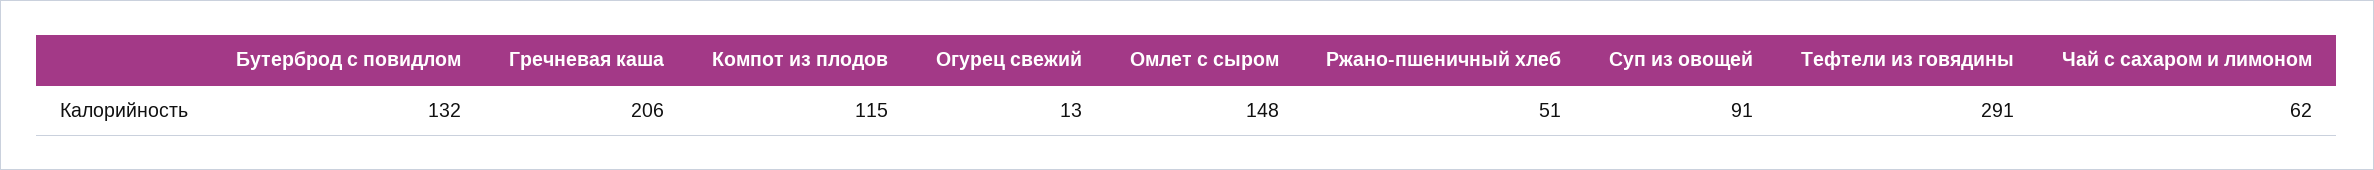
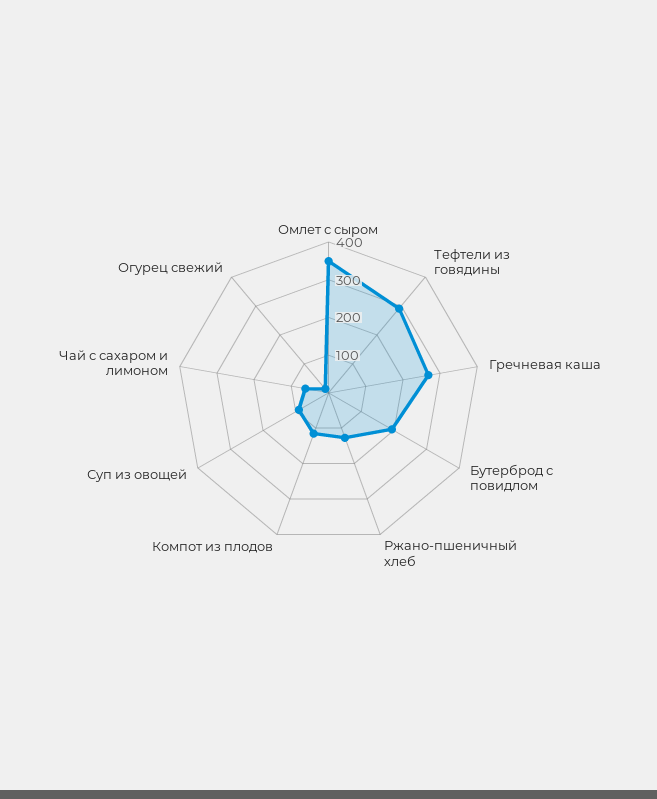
Бутерброд с повидлом: 132 -> 200
Гречневая каша: 206 -> 275
Омлет с сыром: 148 -> 350
Ржано-пшеничный хлеб: 51 -> 125

